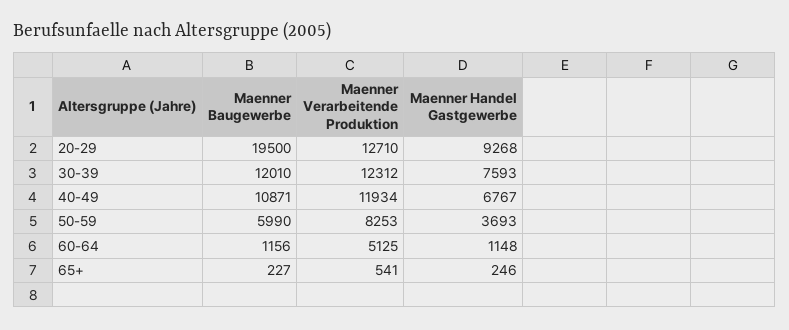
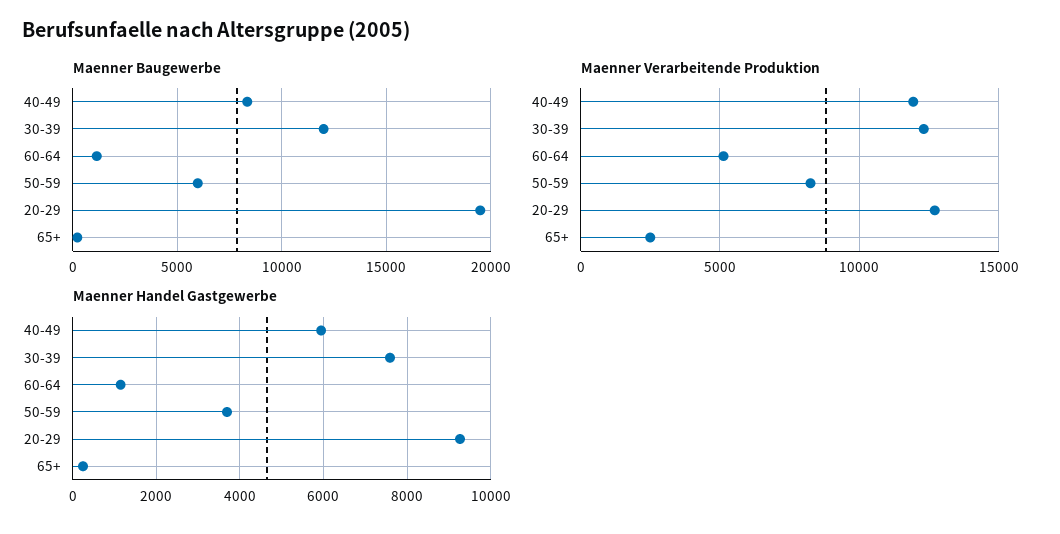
Maenner Baugewerbe, 40-49: 10871 -> 8500
Maenner Handel Gastgewerbe, 40-49: 6767 -> 6000
Maenner Verarbeitende Produktion, 65+: 541 -> 2500

